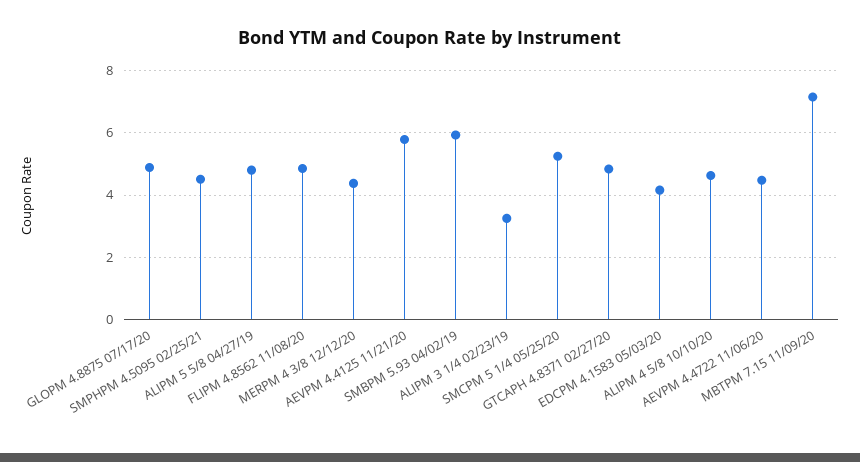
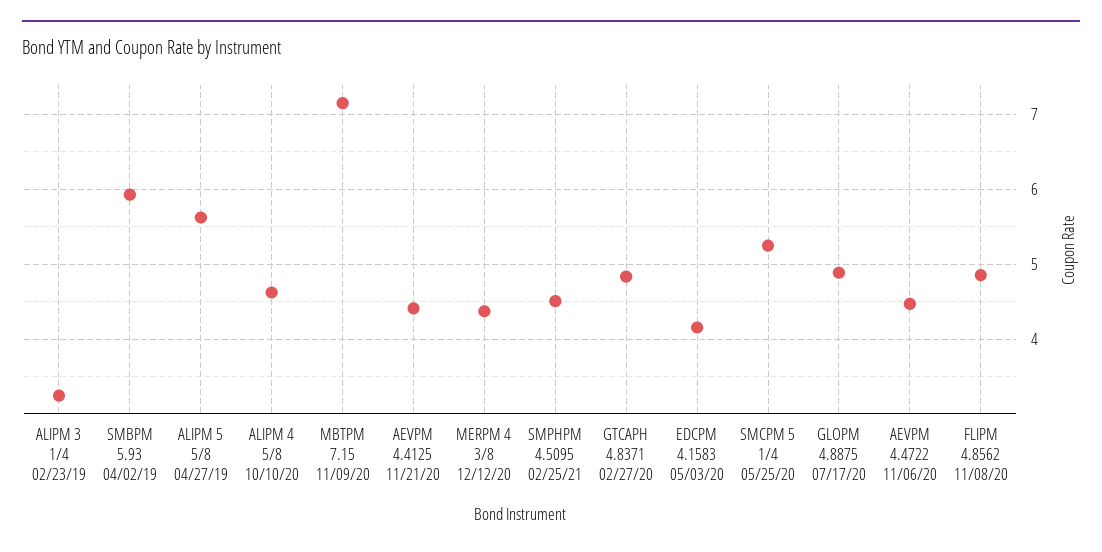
ALIPM 5 5/8 04/27/19: 4.8 -> 5.6
AEVPM 4.4125 11/21/20: 5.8 -> 4.4

